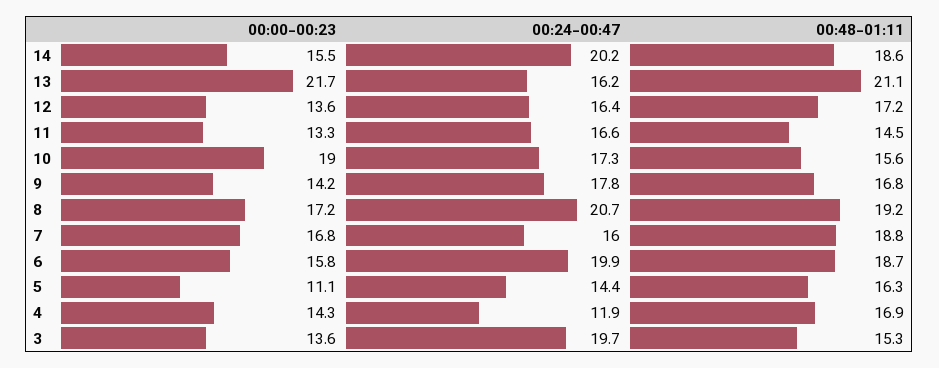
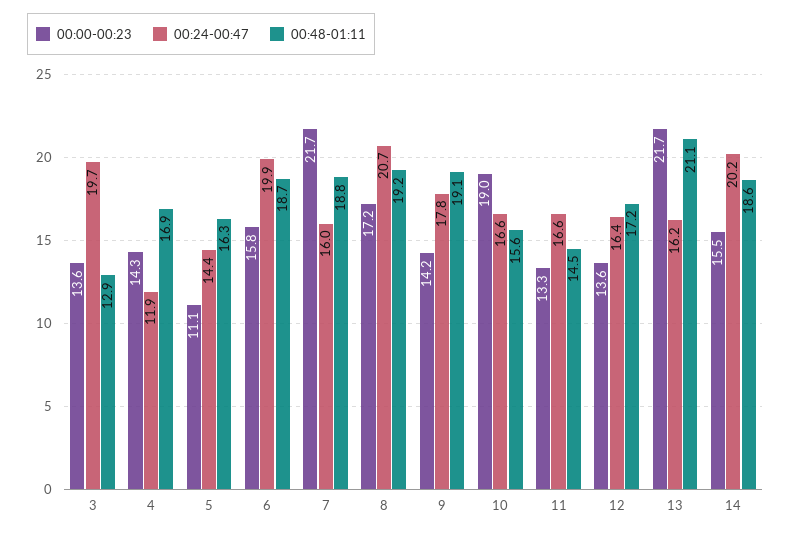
00:24-00:47, 10: 17.3 -> 16.6
00:48-01:11, 9: 16.8 -> 19.1
00:00-00:23, 7: 16.8 -> 21.7
00:48-01:11, 3: 15.3 -> 12.9

